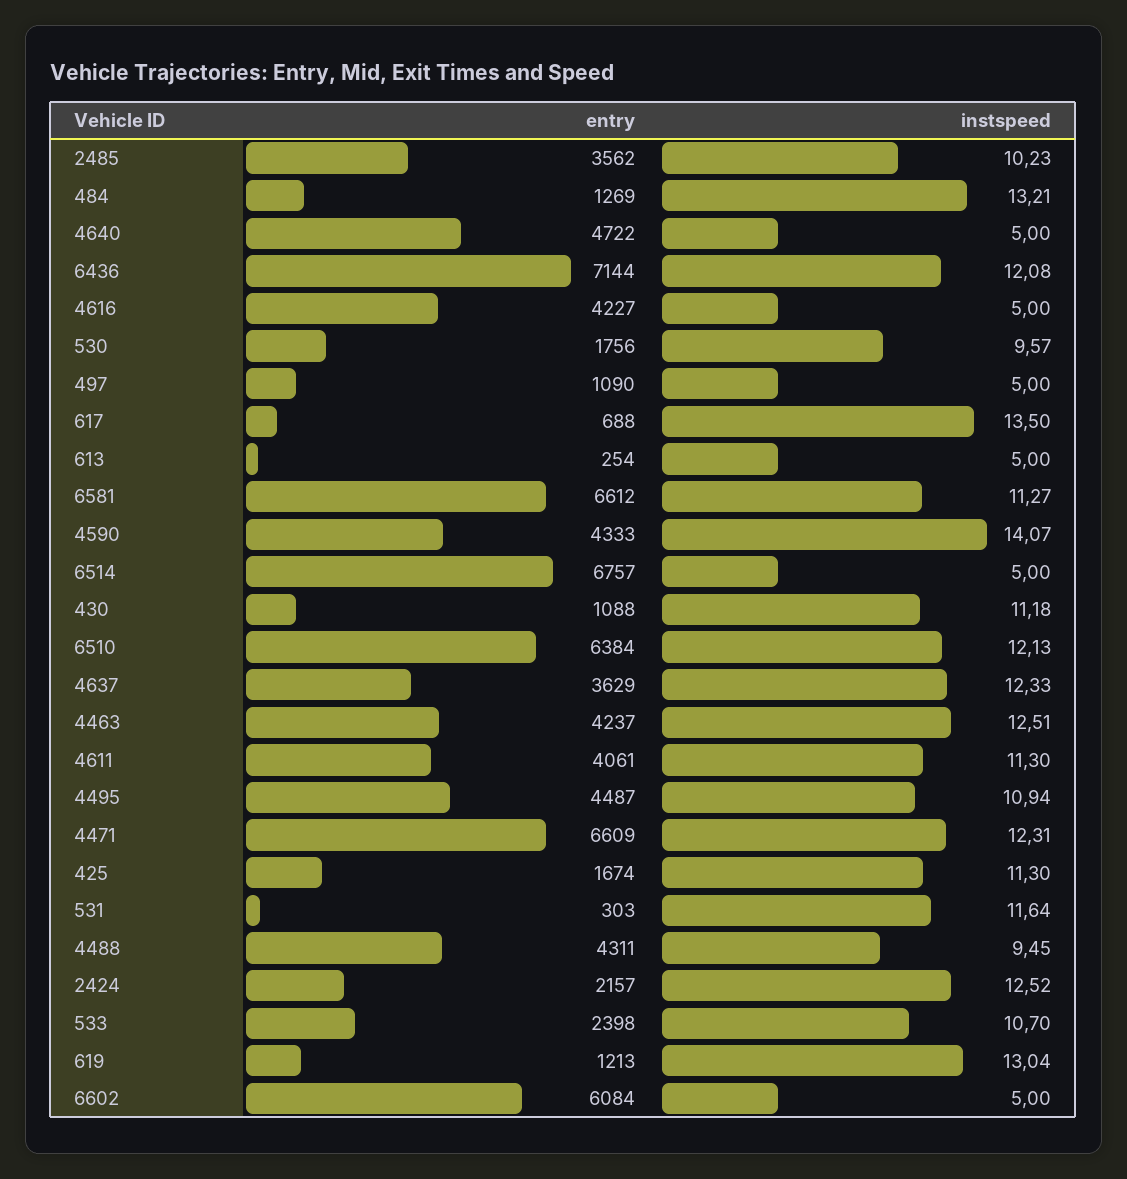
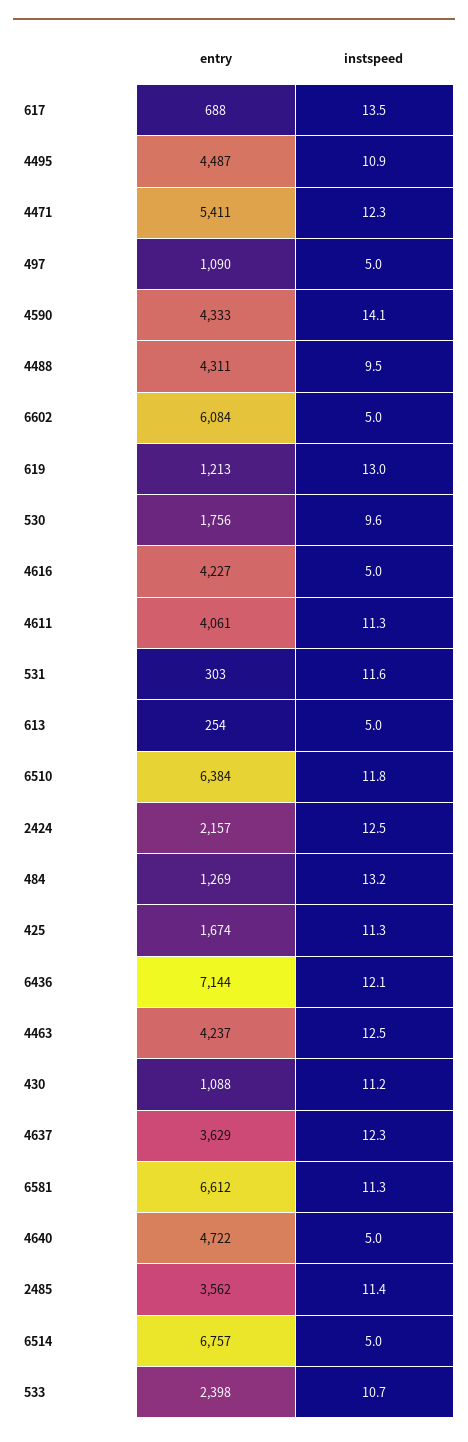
instspeed, 2485: 10.23 -> 11.4
instspeed, 6510: 12.13 -> 11.8
entry, 4471: 6609 -> 5411

